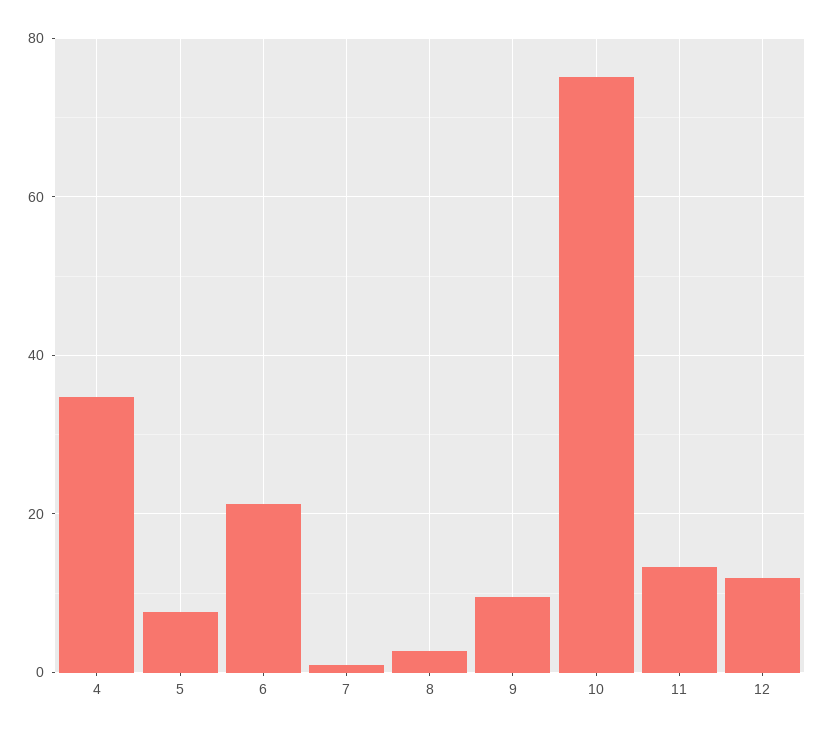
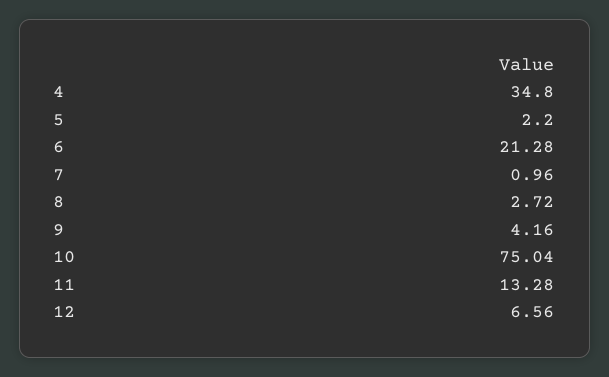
5: 8 -> 2.2
9: 10 -> 4.16
12: 12 -> 6.56

